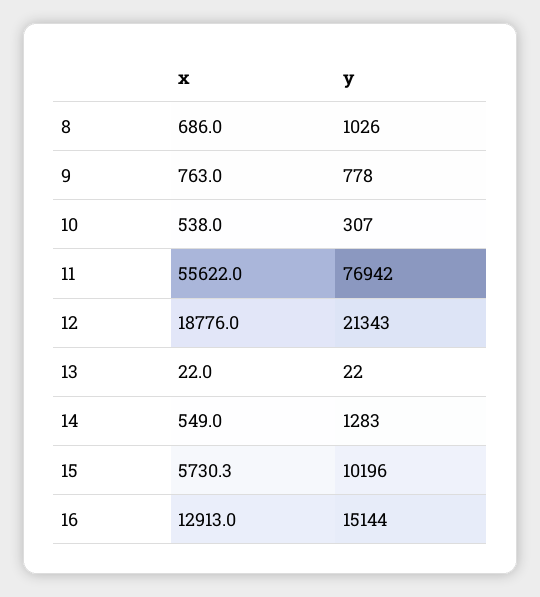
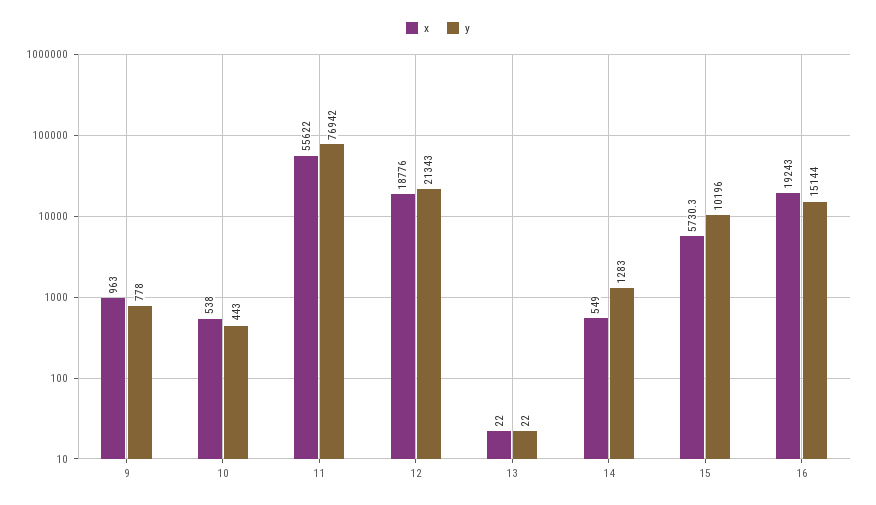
x, 8: 686 -> none
y, 8: 1026 -> none
x, 9: 763 -> 963
y, 10: 307 -> 443
x, 16: 12913 -> 19243

